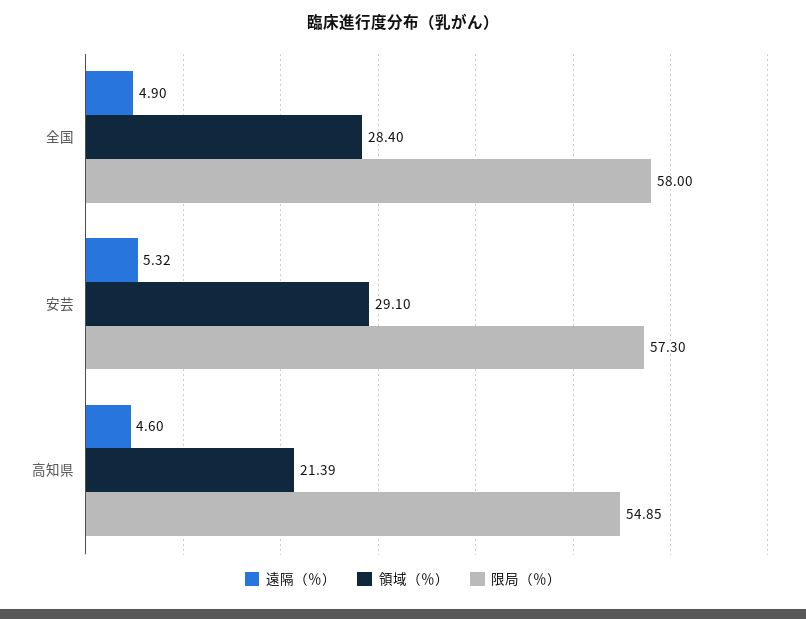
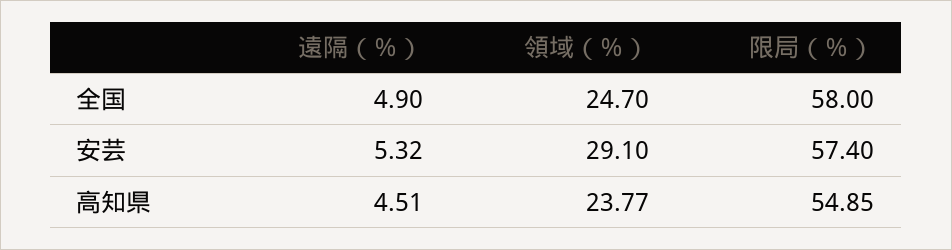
領域（％）, 全国: 28.4 -> 24.7
限局（％）, 安芸: 57.3 -> 57.4
遠隔（％）, 高知県: 4.6 -> 4.51
領域（％）, 高知県: 21.39 -> 23.77

